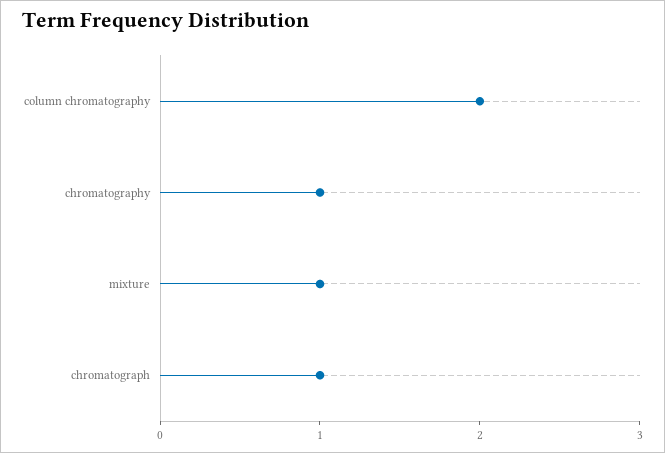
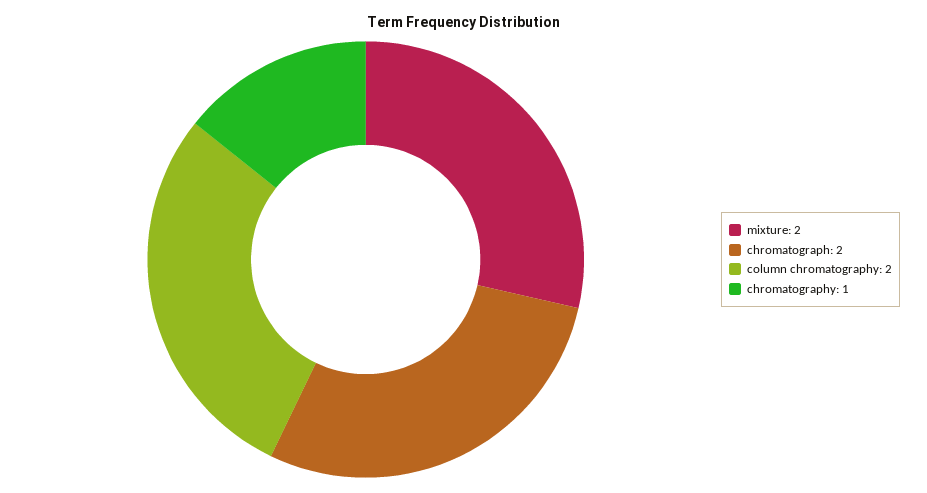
mixture: 1 -> 2
chromatograph: 1 -> 2

